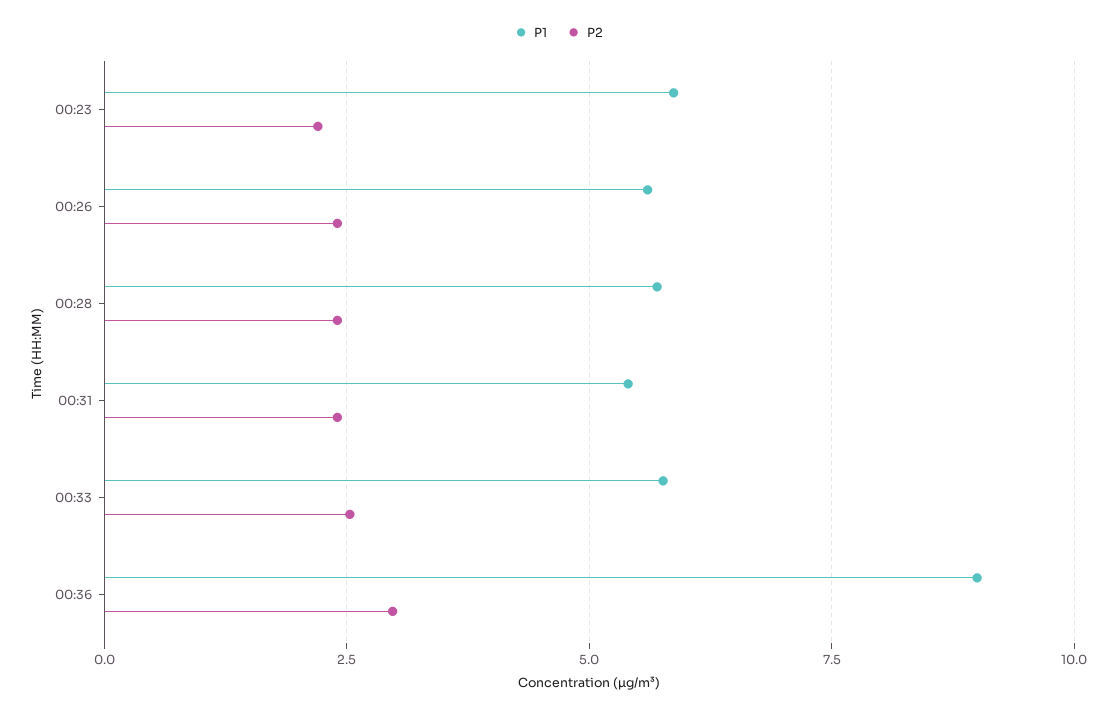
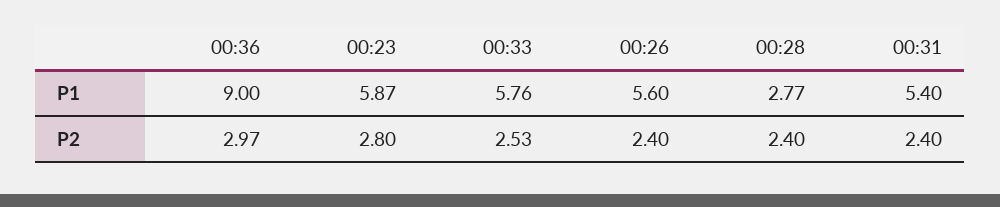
P2, 00:23: 2.25 -> 2.8
P1, 00:28: 5.75 -> 2.77

